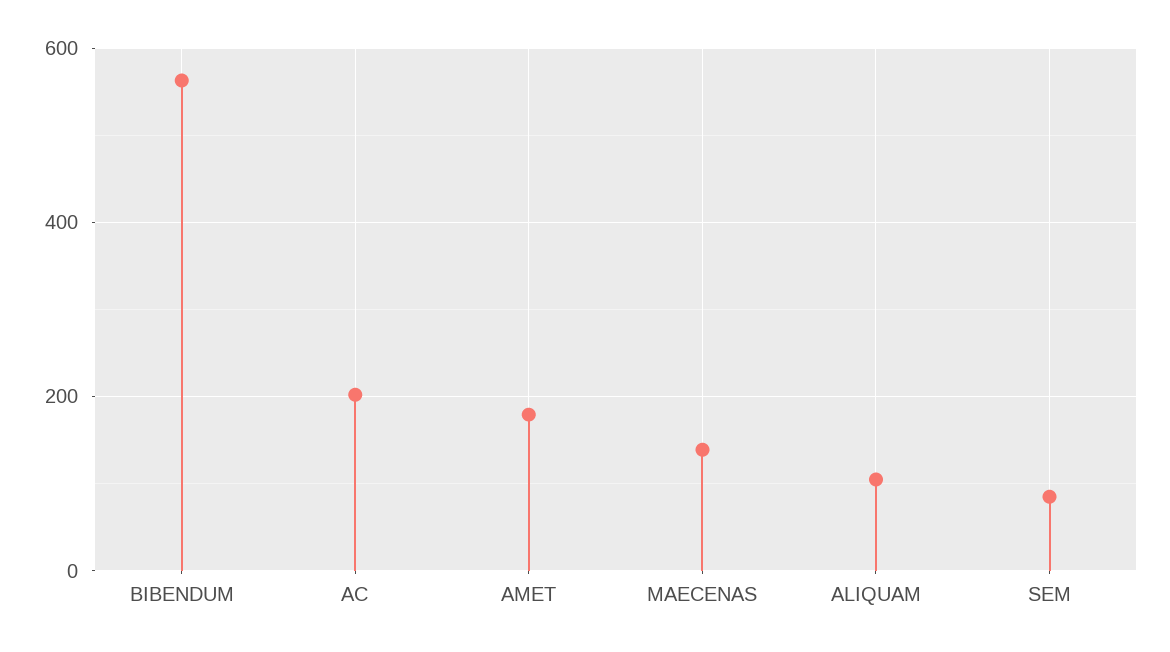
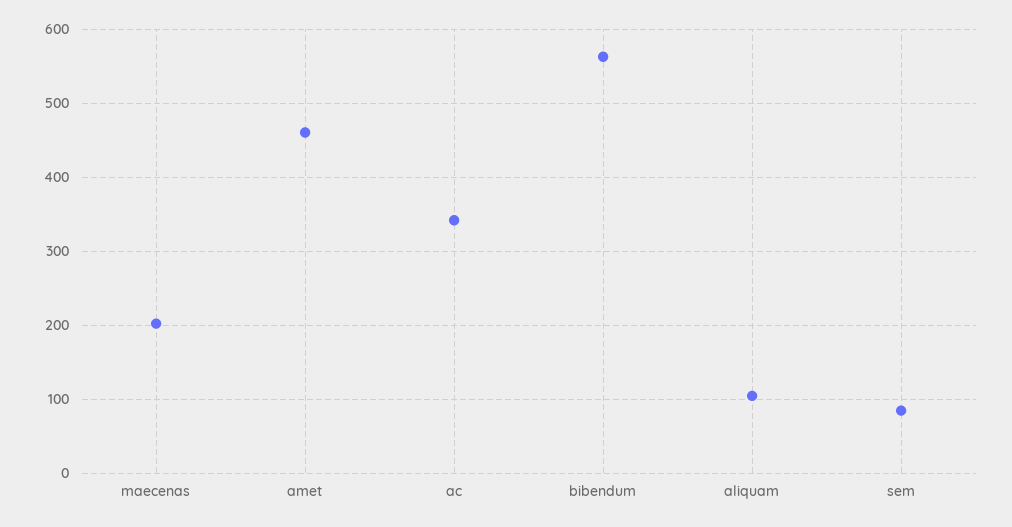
AC: 200 -> 340
AMET: 180 -> 460
MAECENAS: 140 -> 200

